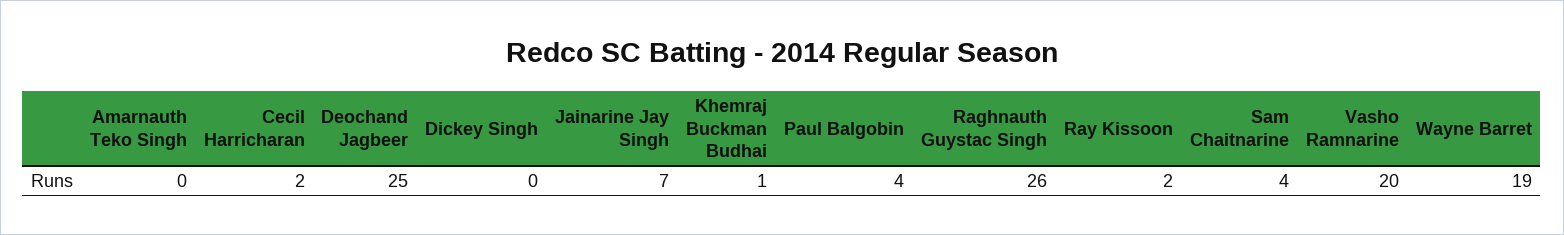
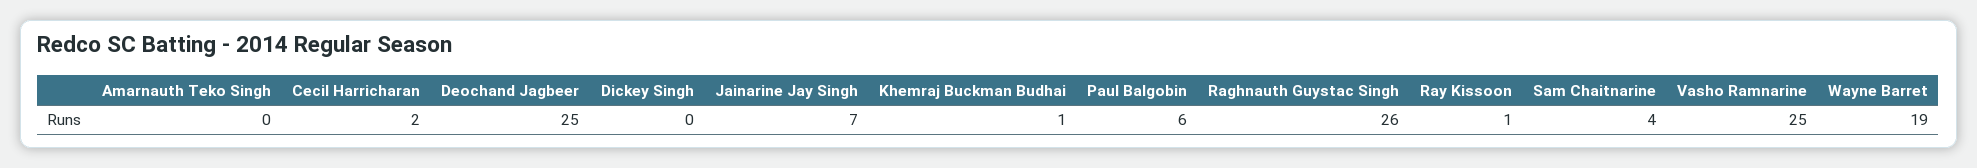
Paul Balgobin: 4 -> 6
Ray Kissoon: 2 -> 1
Vasho Ramnarine: 20 -> 25

